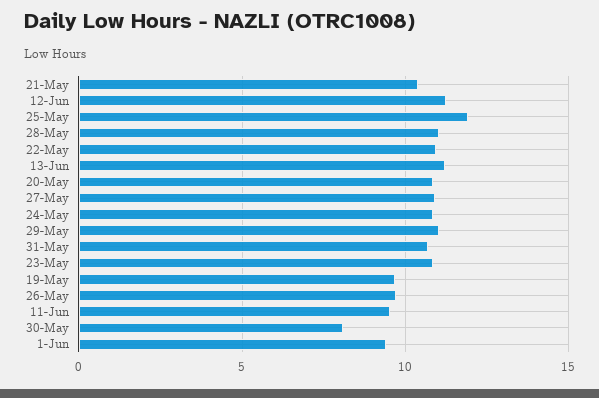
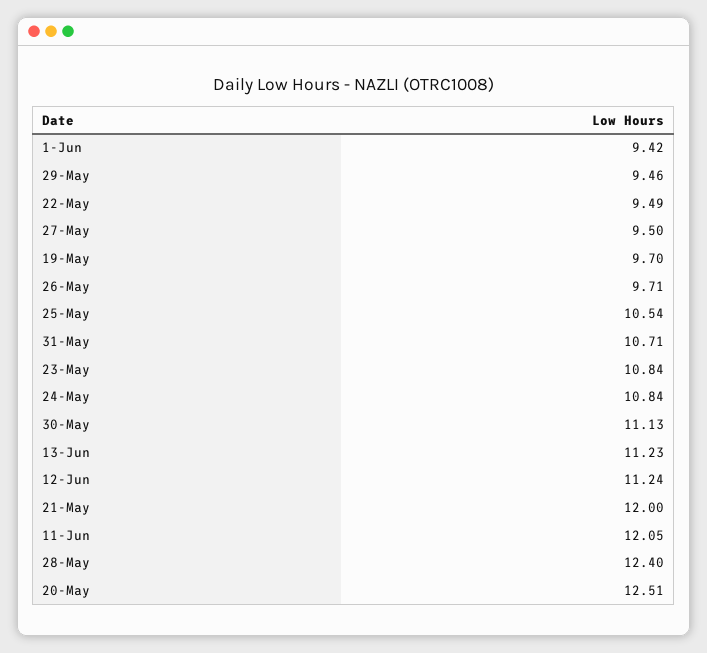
21-May: 10.5 -> 12
25-May: 12 -> 10.54
28-May: 11 -> 12.4
22-May: 11 -> 9.49
20-May: 11 -> 12.51
27-May: 11 -> 9.5
29-May: 11 -> 9.46
11-Jun: 9.5 -> 12.05
30-May: 8 -> 11.13

